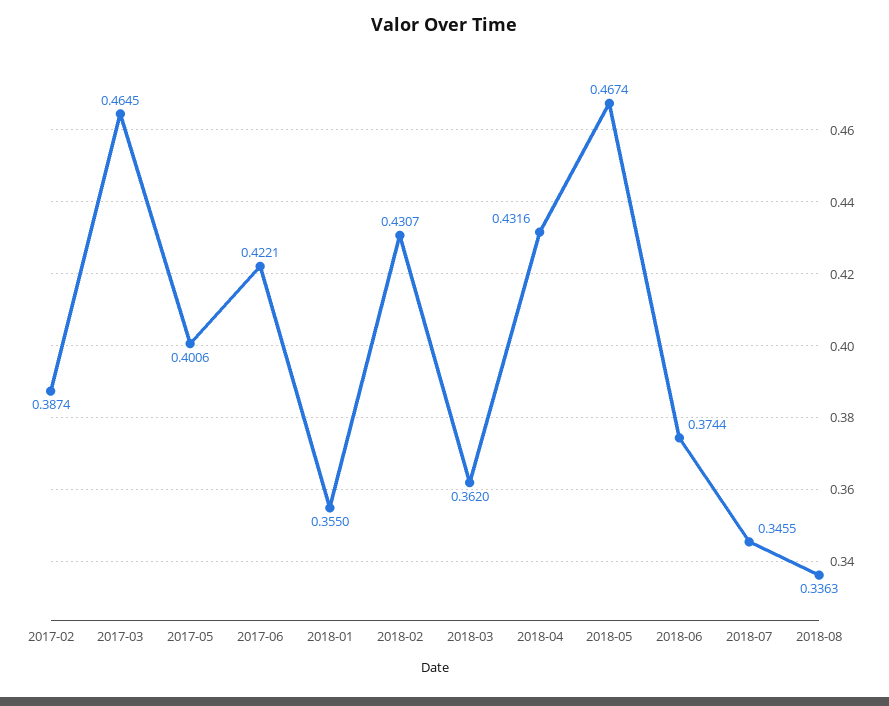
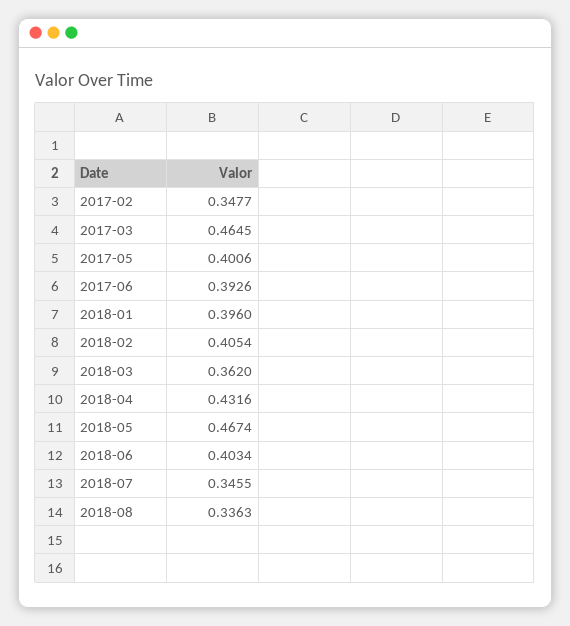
2017-02: 0.3874 -> 0.3477
2017-06: 0.4221 -> 0.3926
2018-01: 0.355 -> 0.396
2018-02: 0.4307 -> 0.4054
2018-06: 0.3744 -> 0.4034

